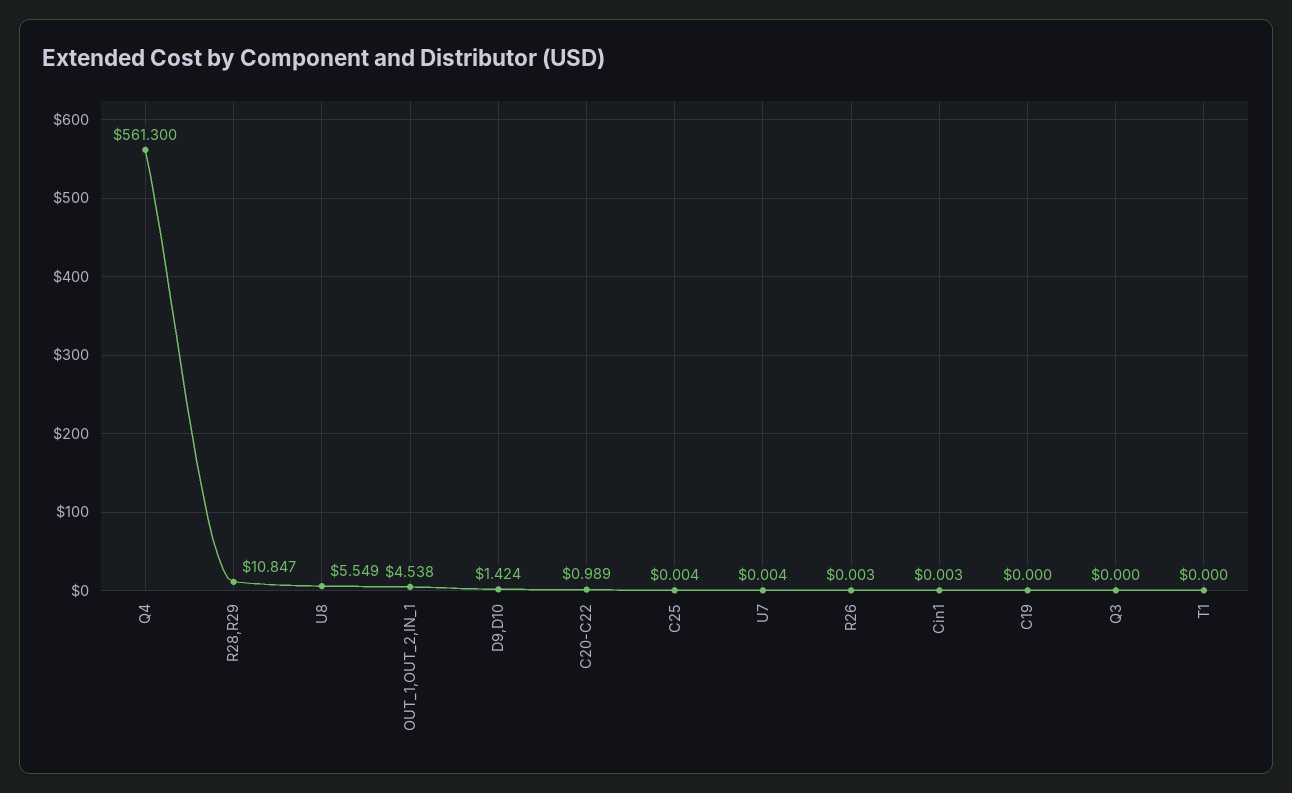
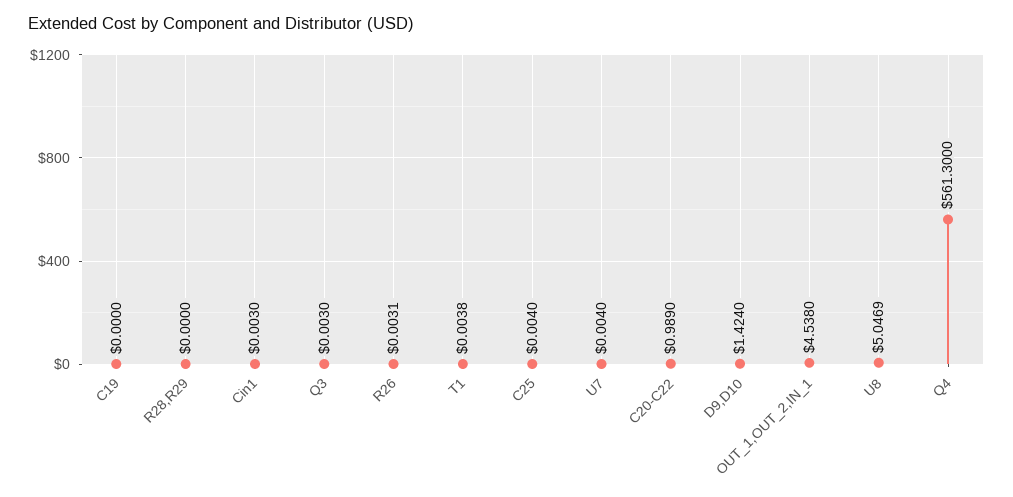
R28,R29: 10.847 -> 0
U8: 5.549 -> 5.0469
Q3: 0 -> 0.003
T1: 0 -> 0.0038

